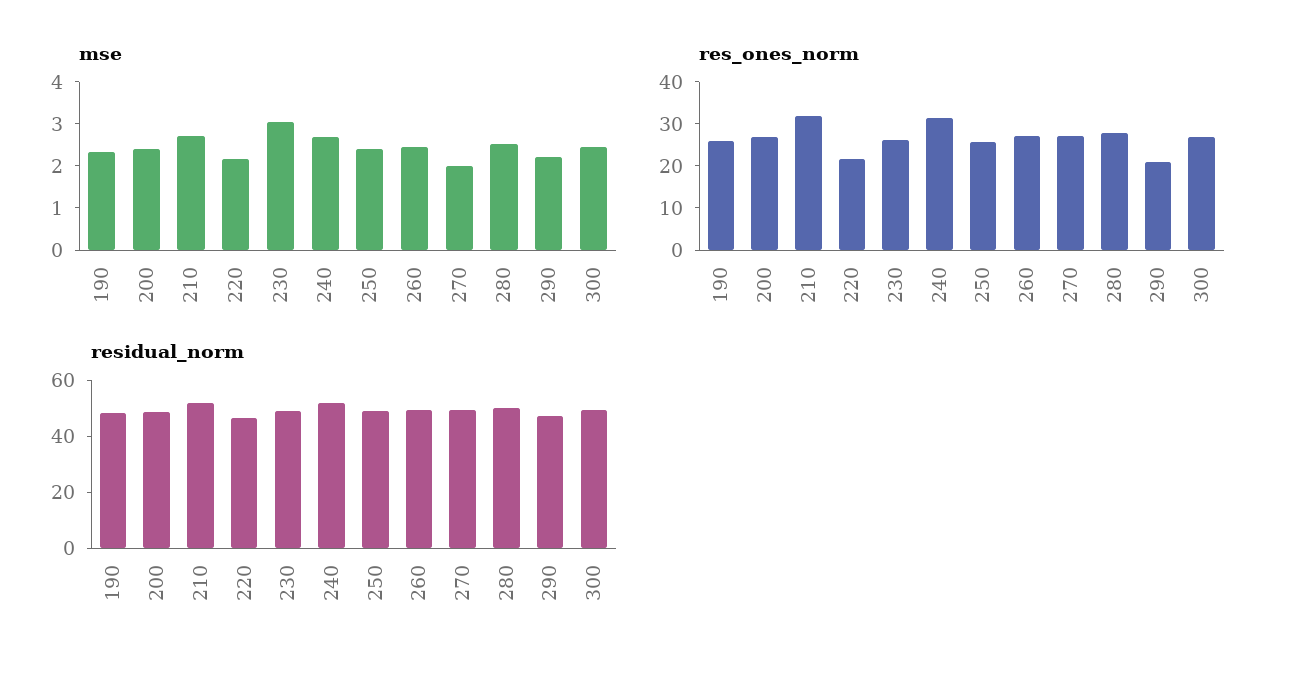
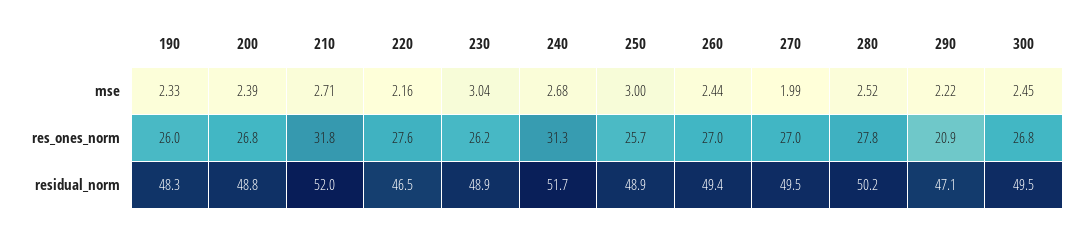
mse, 250: 2.4 -> 3
res_ones_norm, 220: 22 -> 27.6

